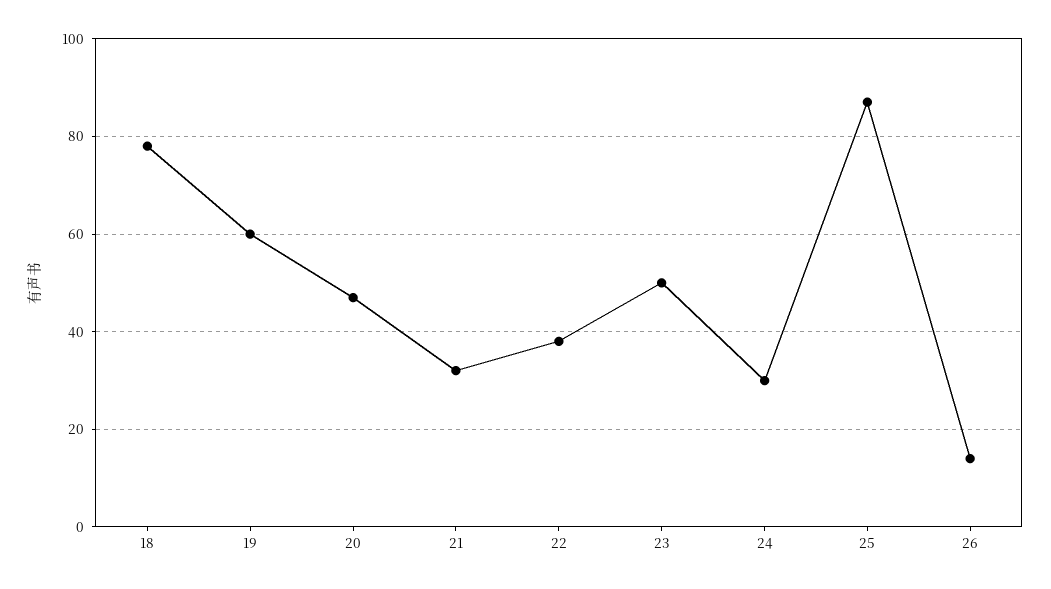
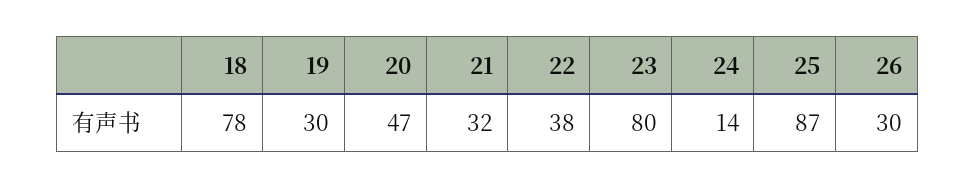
19: 60 -> 30
23: 50 -> 80
24: 30 -> 14
26: 15 -> 30

